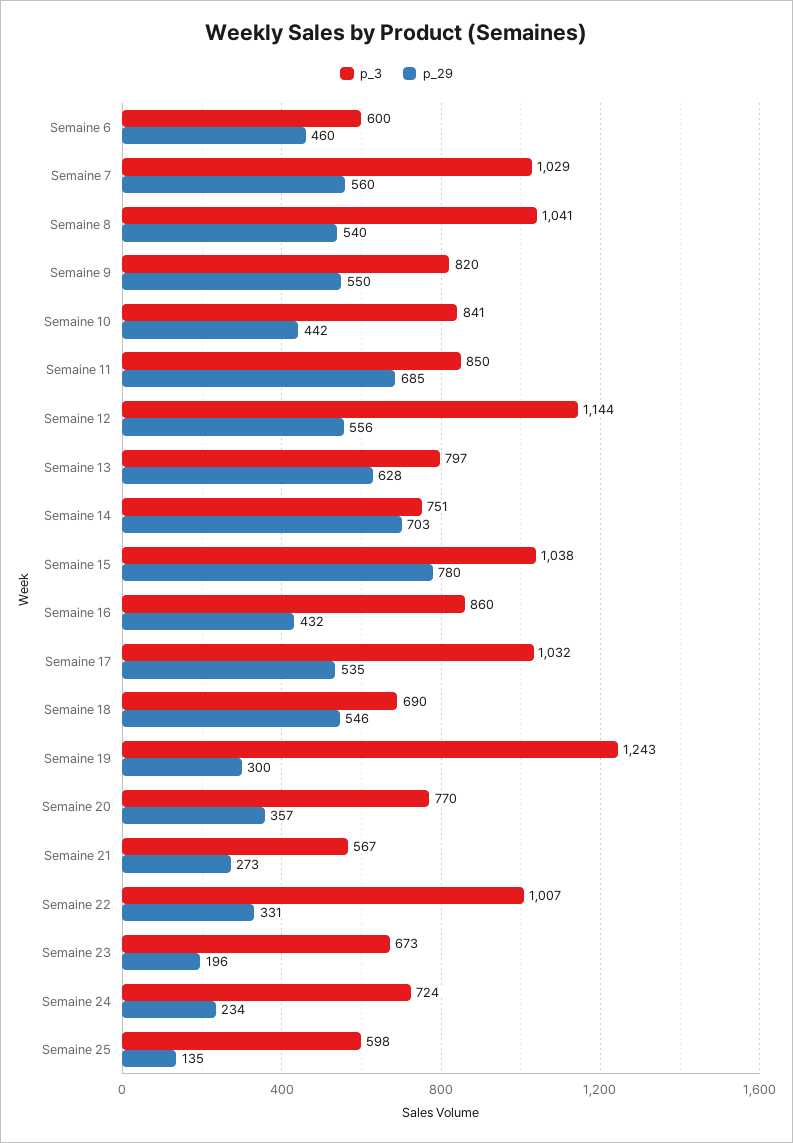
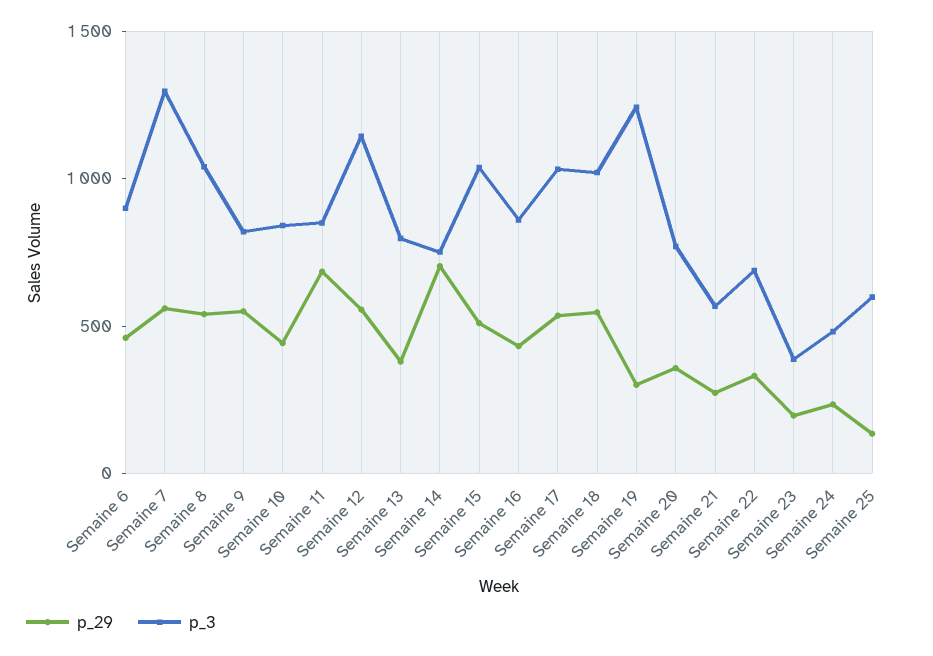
p_3, Semaine 6: 600 -> 900
p_3, Semaine 7: 1029 -> 1300
p_29, Semaine 13: 628 -> 400
p_29, Semaine 15: 780 -> 500
p_3, Semaine 18: 690 -> 1000
p_3, Semaine 22: 1007 -> 700
p_3, Semaine 23: 673 -> 400
p_3, Semaine 24: 724 -> 500

